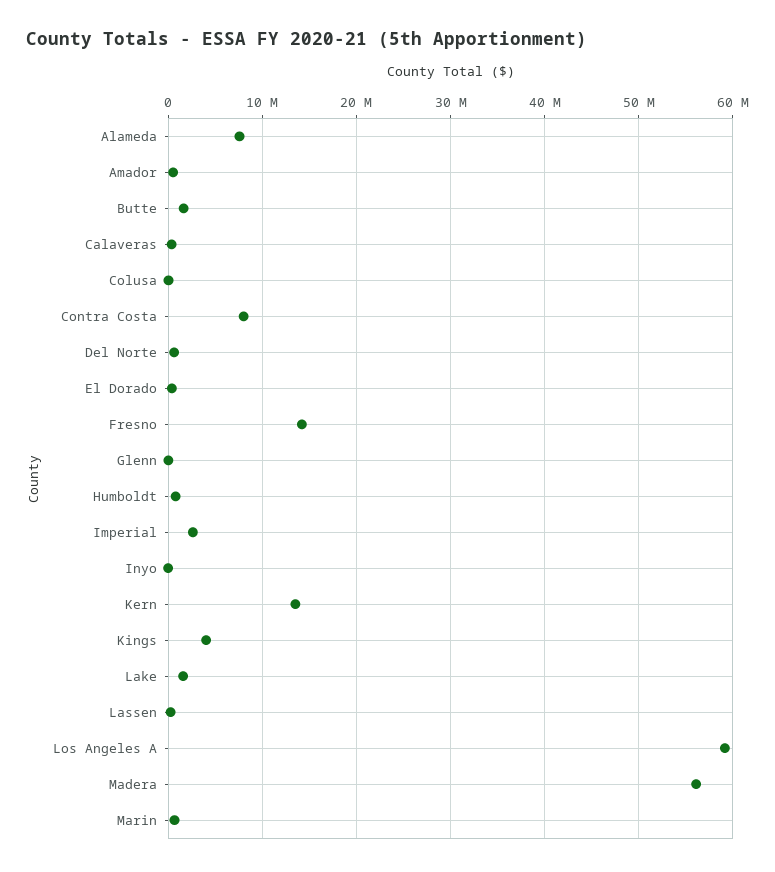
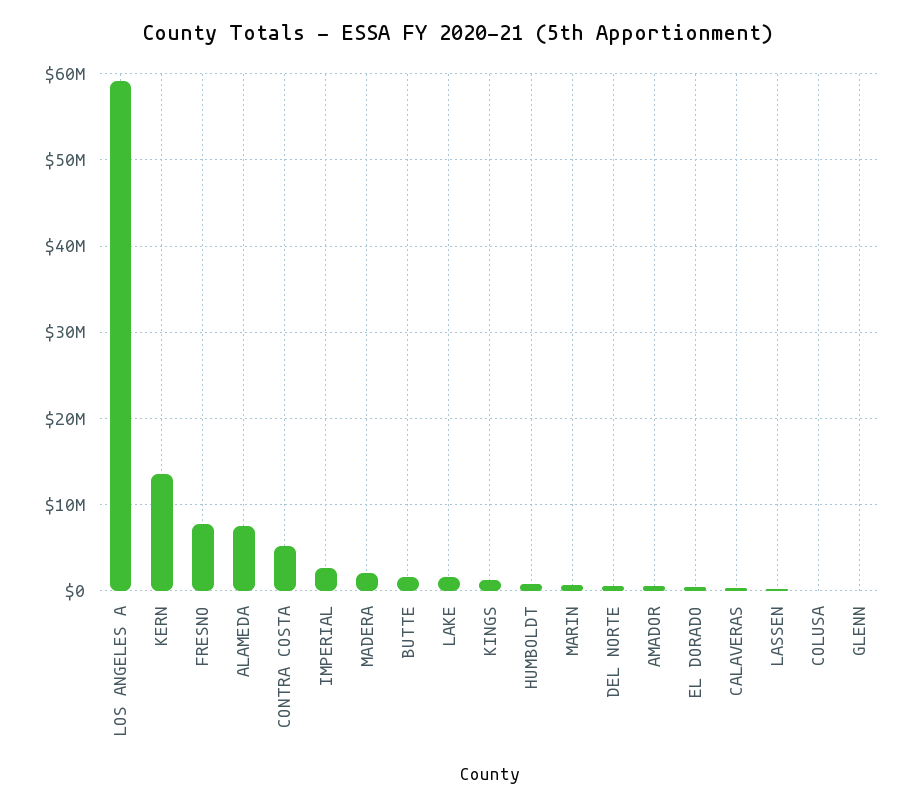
Contra Costa: 8000000 -> 5000000
Fresno: 14000000 -> 8000000
Inyo: 0 -> none
Kings: 4000000 -> 1000000
Madera: 56000000 -> 2000000

